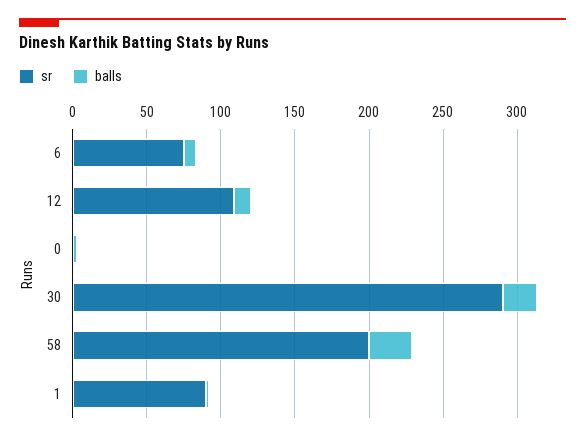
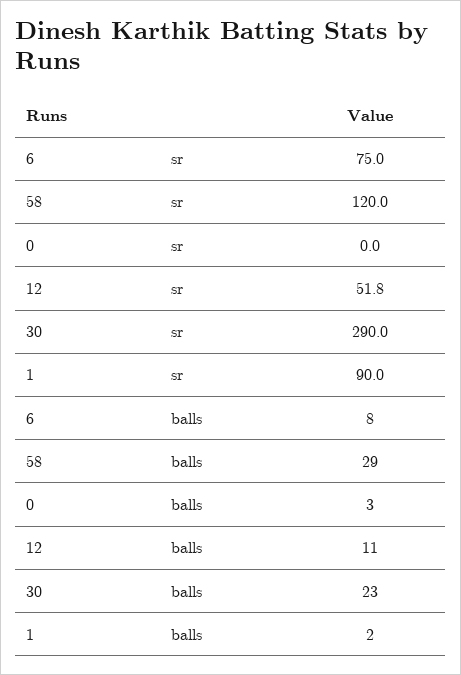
sr, 12: 110 -> 51.8
sr, 58: 200 -> 120

